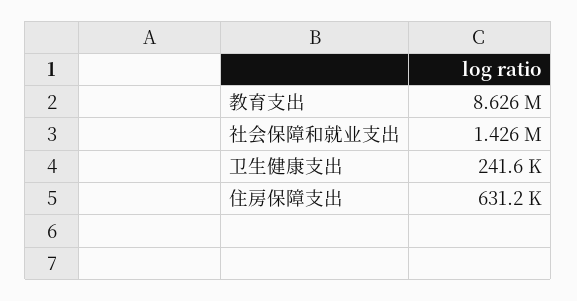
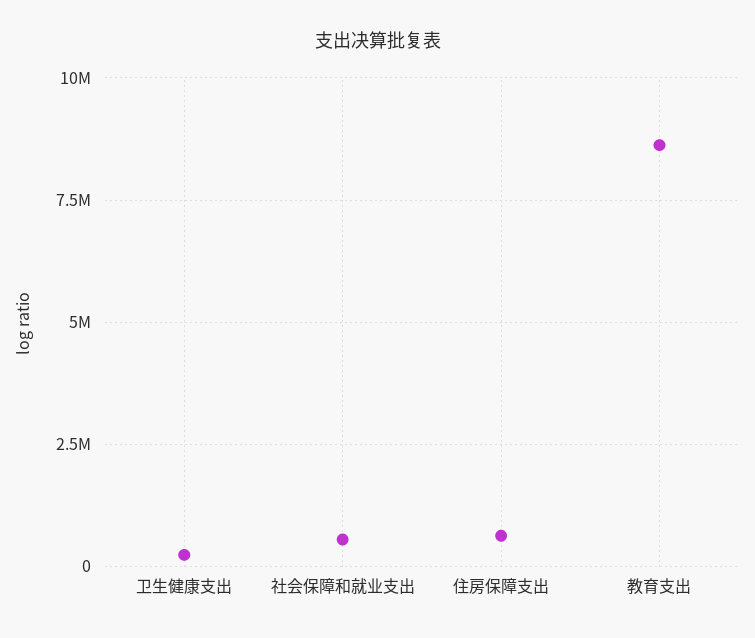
社会保障和就业支出: 1426000 -> 500000

